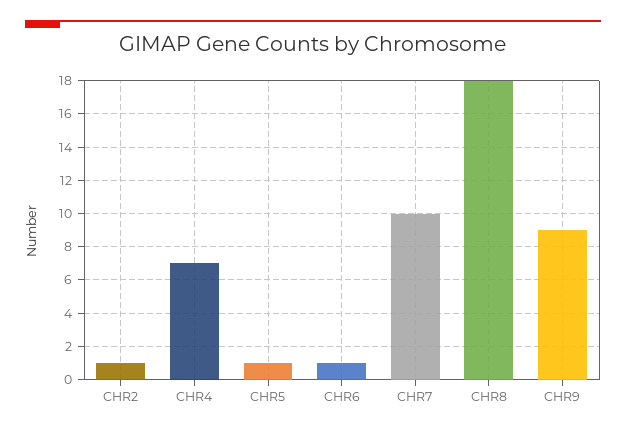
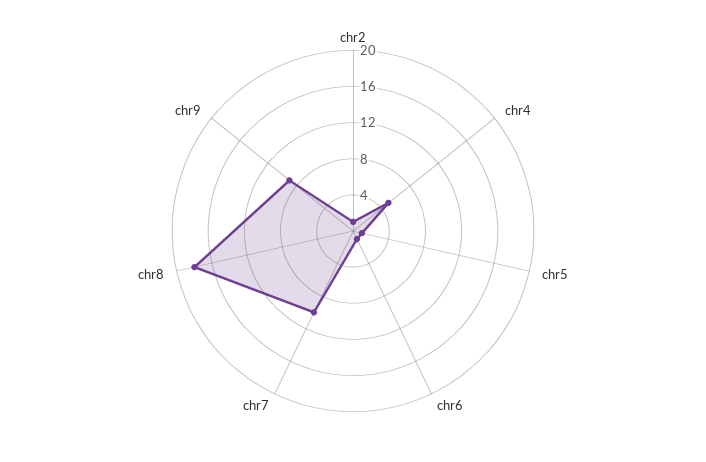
CHR4: 7 -> 5

